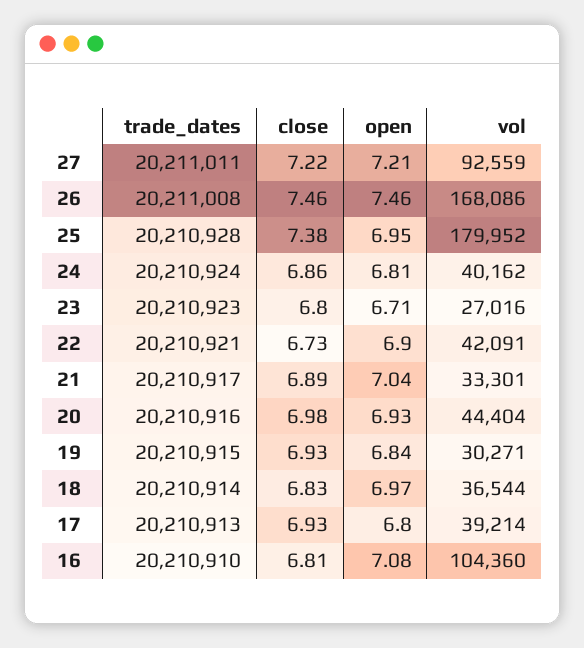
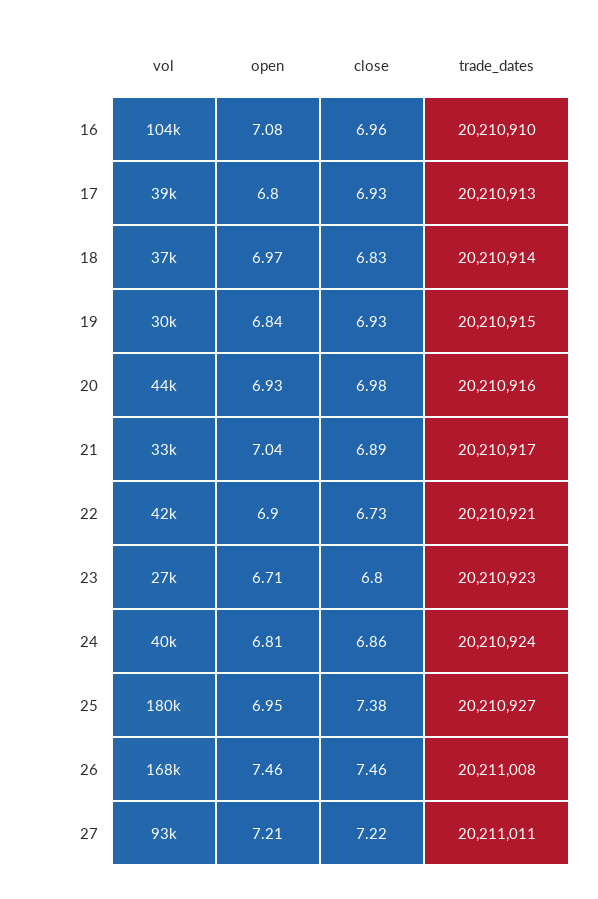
trade_dates, 25: 20210928 -> 20210927
close, 16: 6.81 -> 6.96

